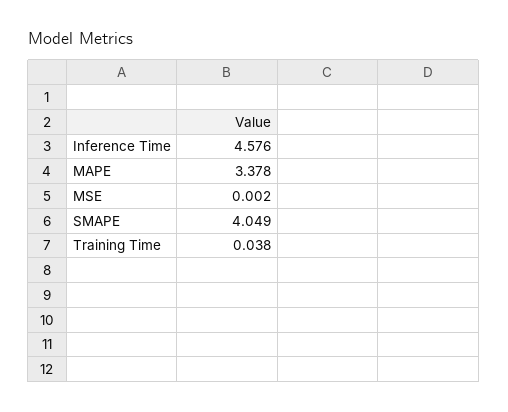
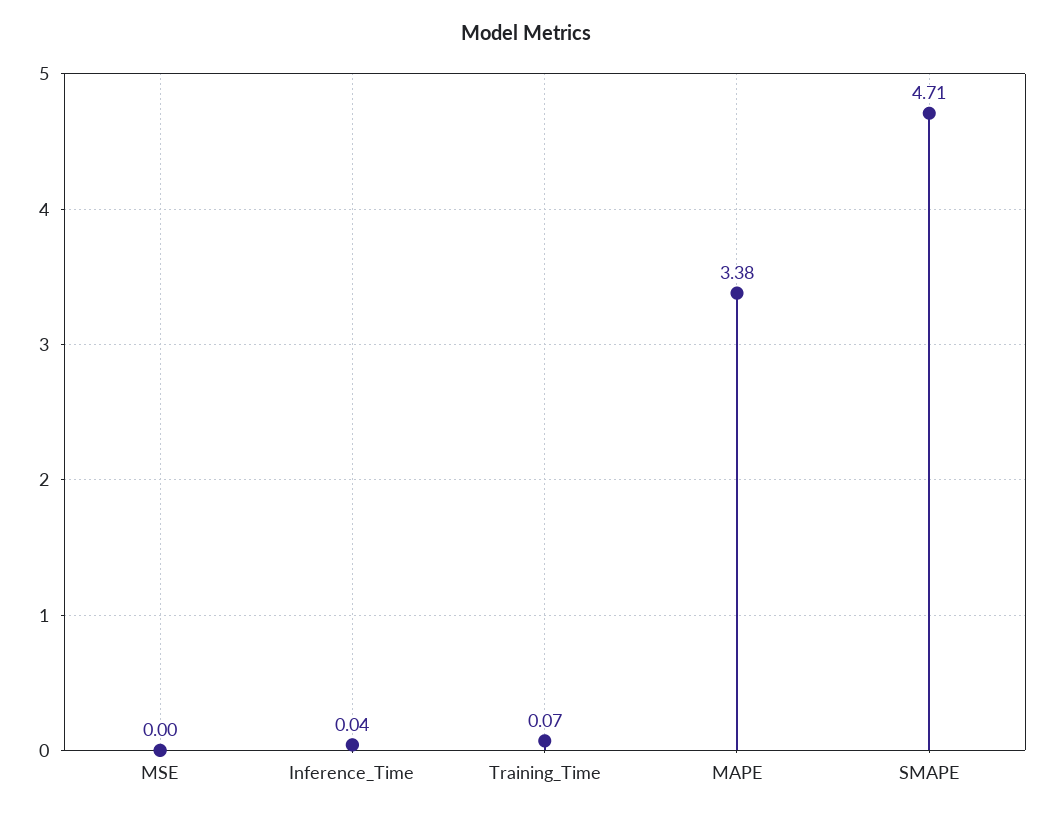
Inference Time: 4.576 -> 0.04
SMAPE: 4.049 -> 4.71
Training Time: 0.038 -> 0.07

